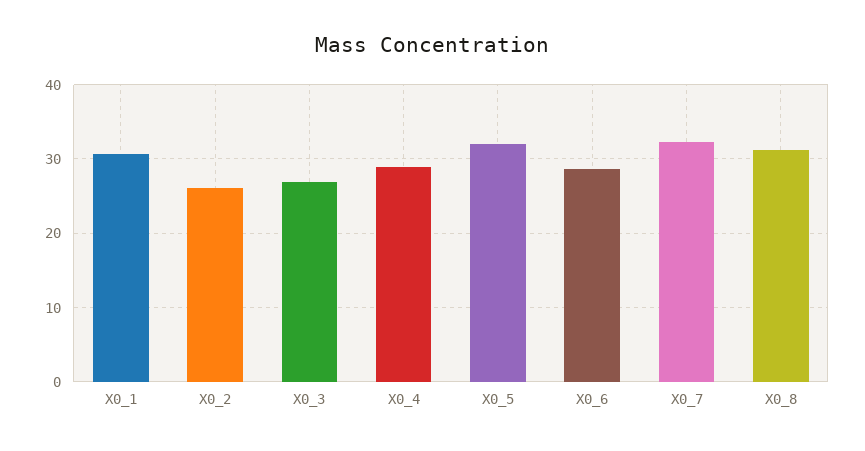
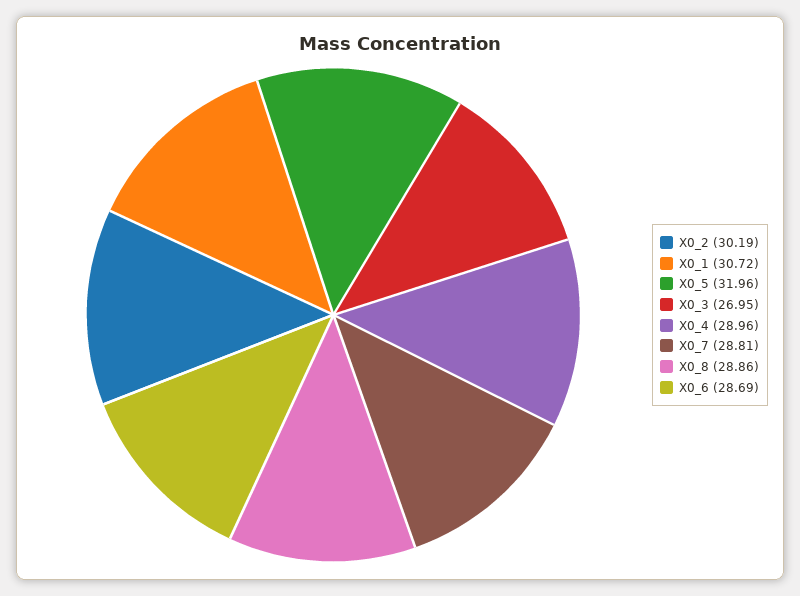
X0_2: 26 -> 30.19
X0_7: 32 -> 28.81
X0_8: 31 -> 28.86

